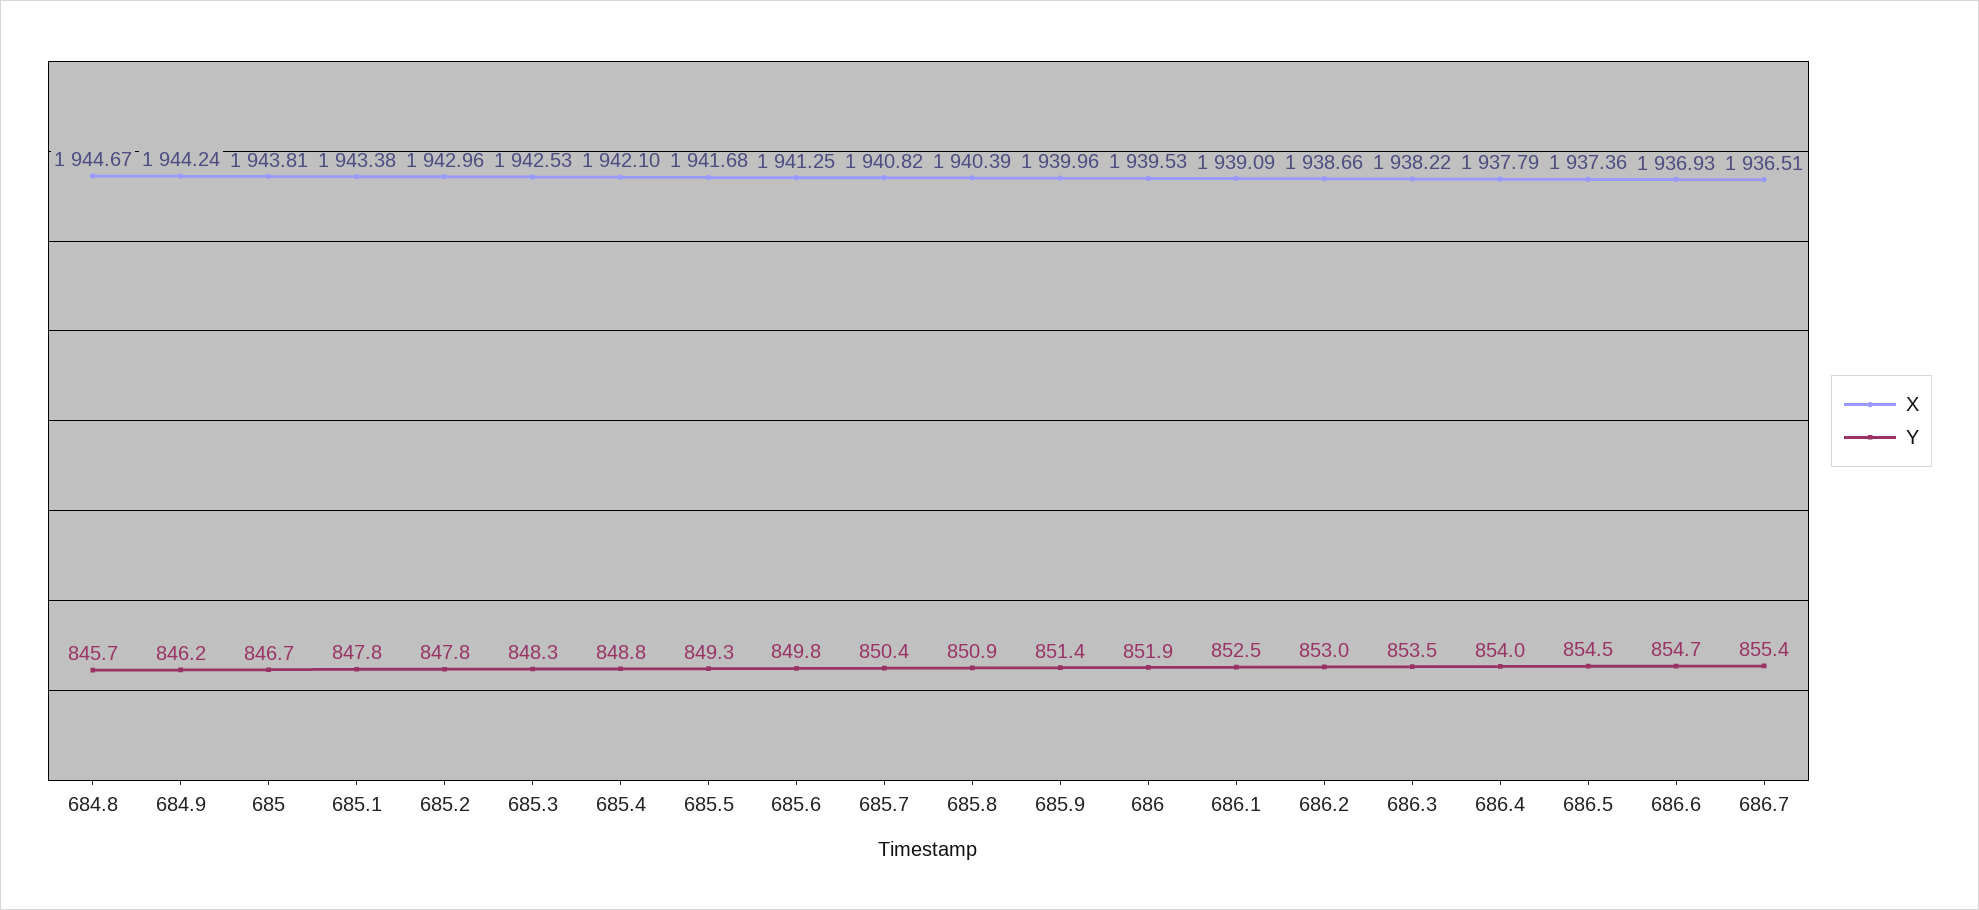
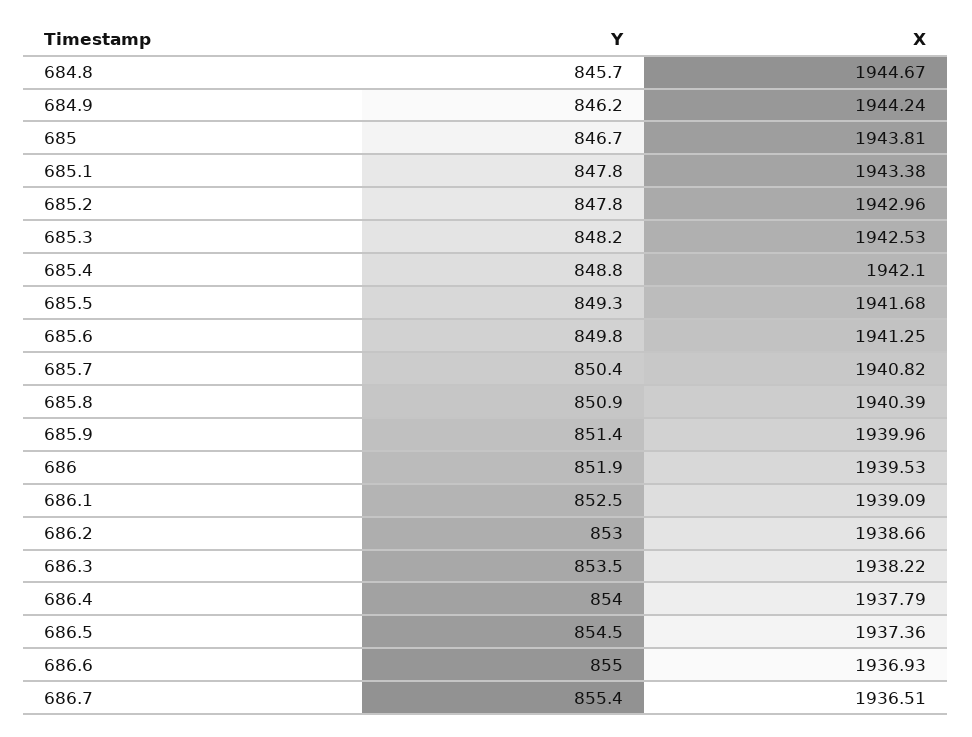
Y, 685.3: 848.3 -> 848.2
Y, 686.6: 854.7 -> 855

